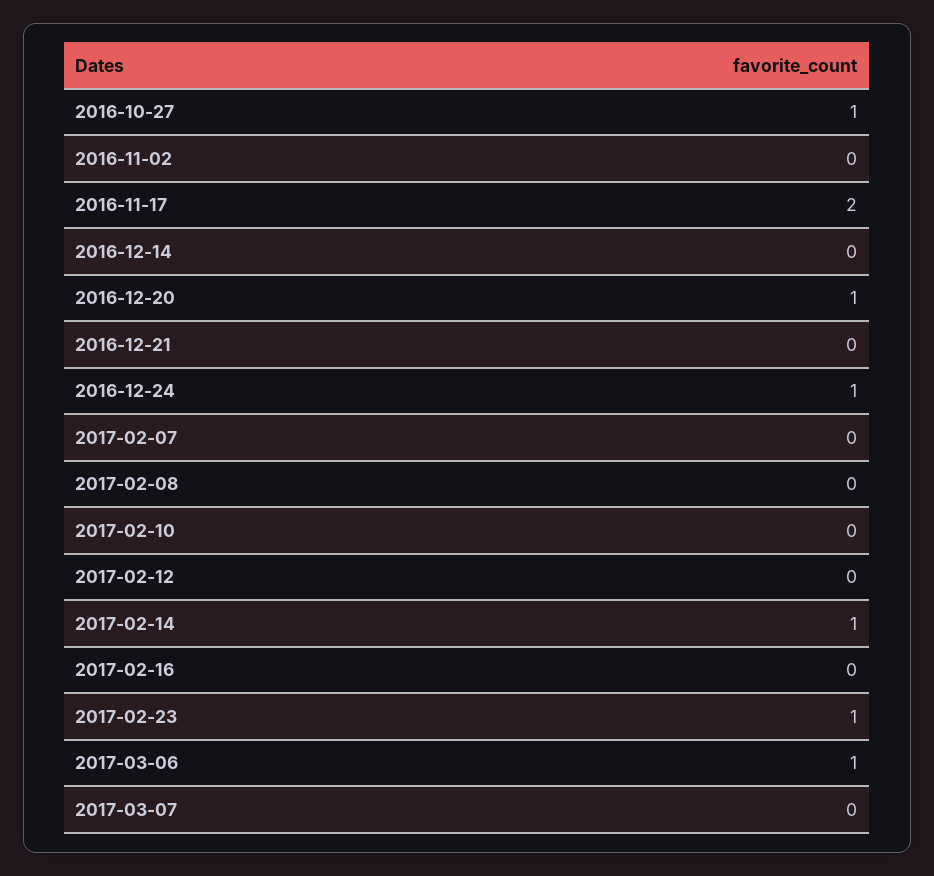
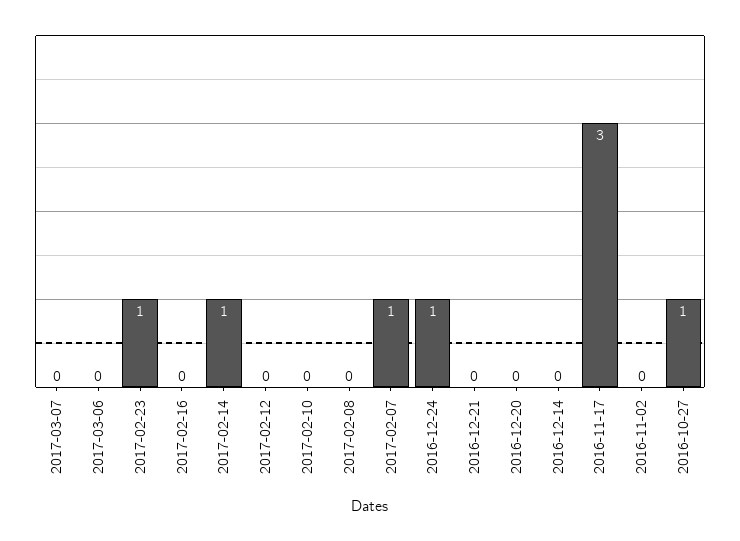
2016-11-17: 2 -> 3
2016-12-20: 1 -> 0
2017-02-07: 0 -> 1
2017-03-06: 1 -> 0

